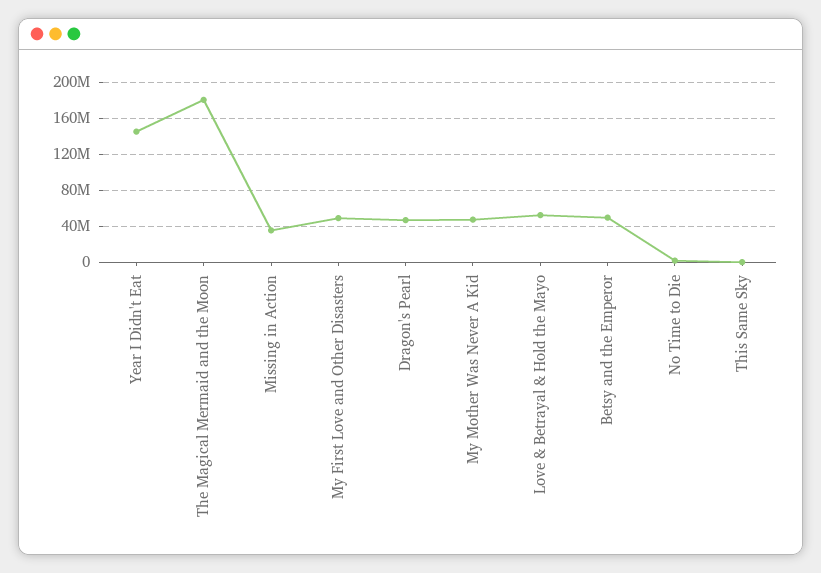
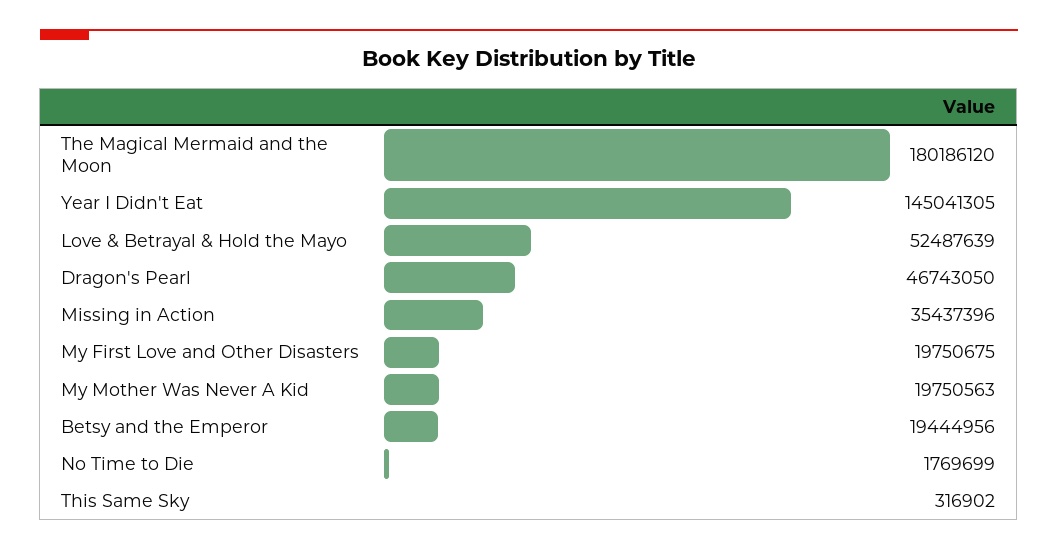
My First Love and Other Disasters: 50000000 -> 19750675
My Mother Was Never A Kid: 50000000 -> 19750563
Betsy and the Emperor: 50000000 -> 19444956

